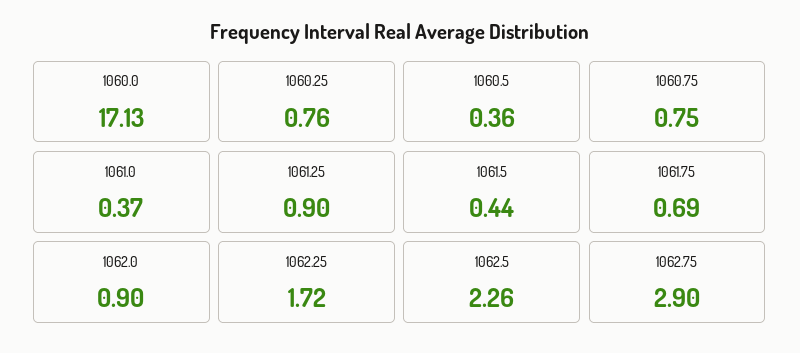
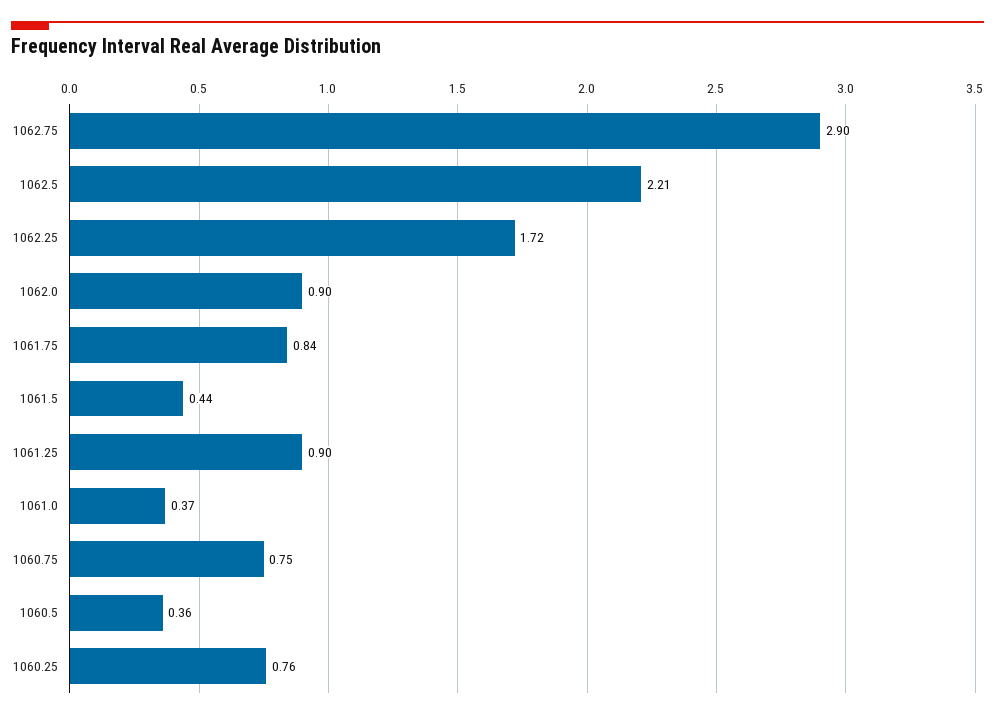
1060.0: 17.13 -> none
1061.75: 0.69 -> 0.84
1062.5: 2.26 -> 2.21

